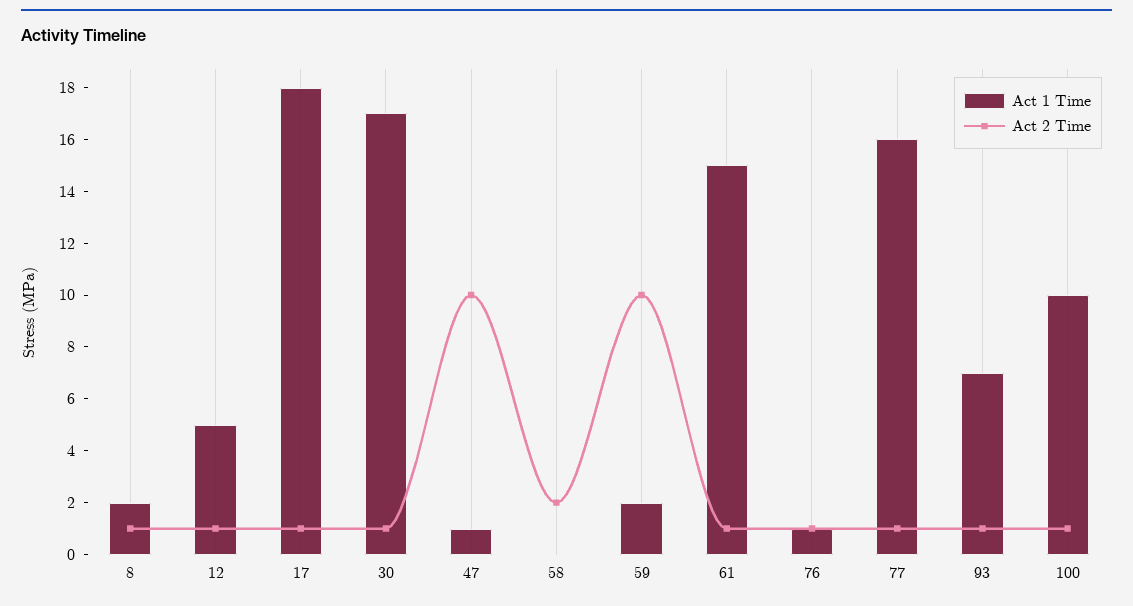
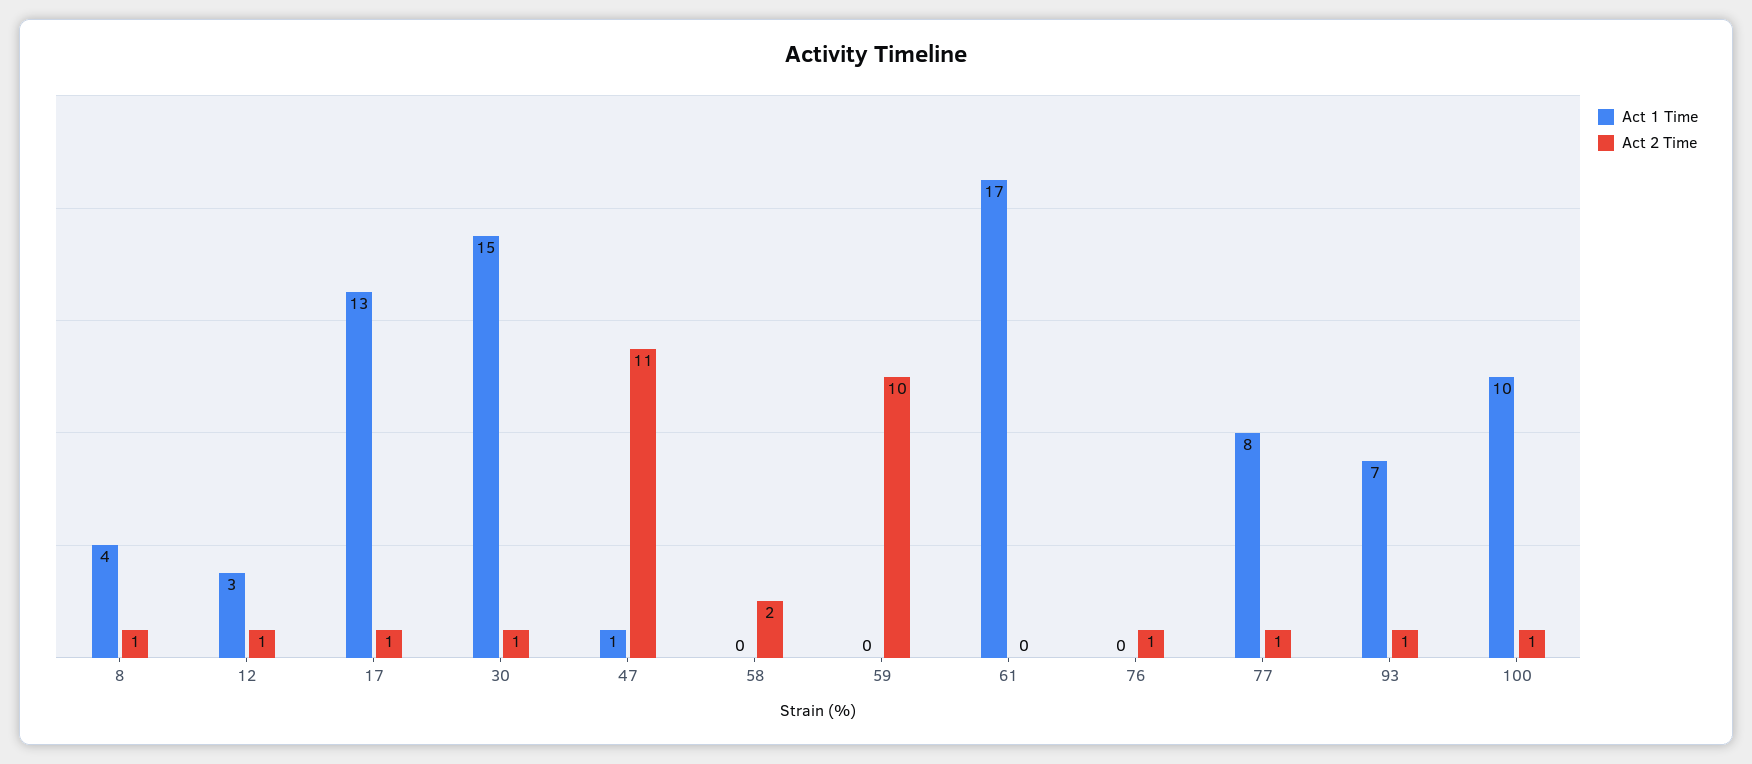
Act 1 Time, 8: 2 -> 4
Act 1 Time, 12: 5 -> 3
Act 1 Time, 17: 18 -> 13
Act 1 Time, 30: 17 -> 15
Act 2 Time, 47: 10 -> 11
Act 1 Time, 59: 2 -> 0
Act 1 Time, 61: 15 -> 17
Act 2 Time, 61: 1 -> 0
Act 1 Time, 76: 1 -> 0
Act 1 Time, 77: 16 -> 8

